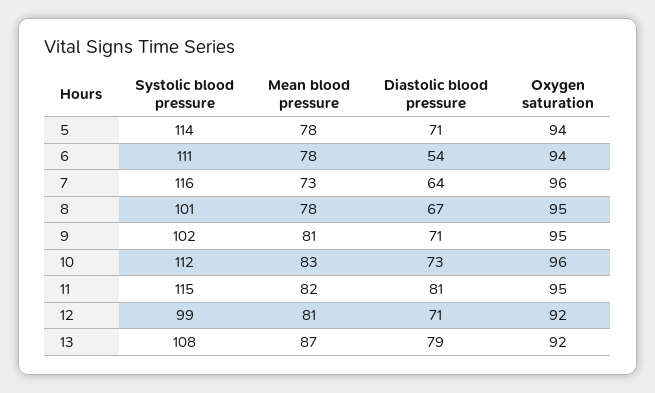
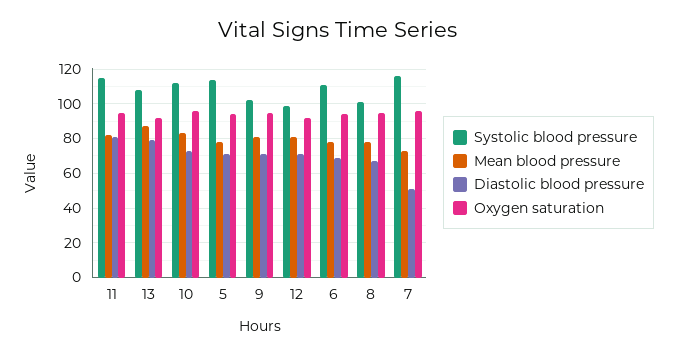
Diastolic blood pressure, 6: 54 -> 70
Diastolic blood pressure, 7: 64 -> 50

